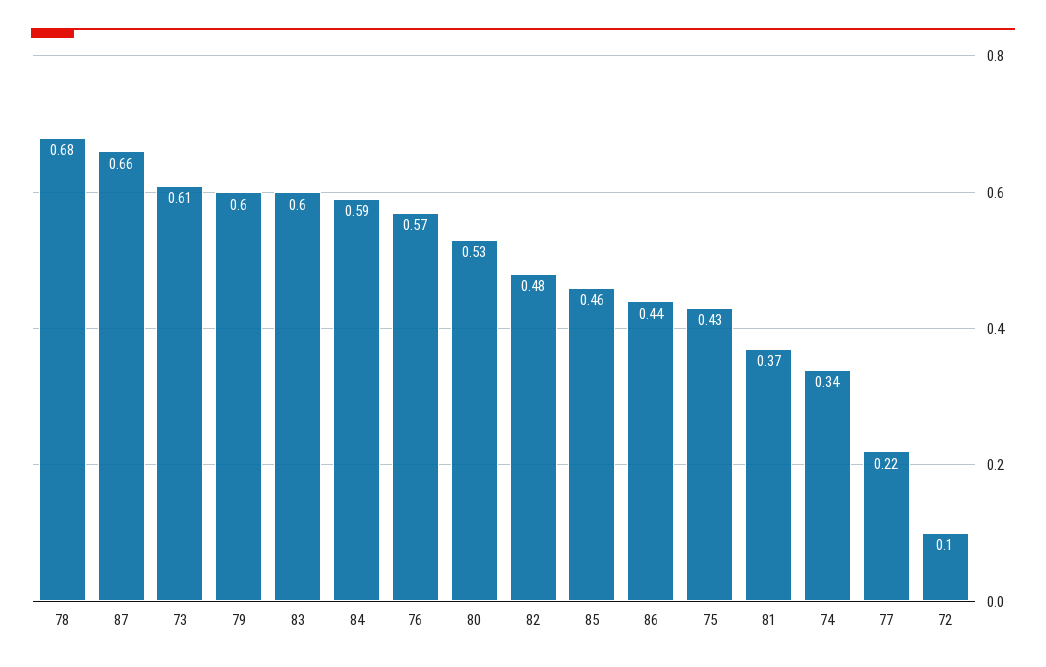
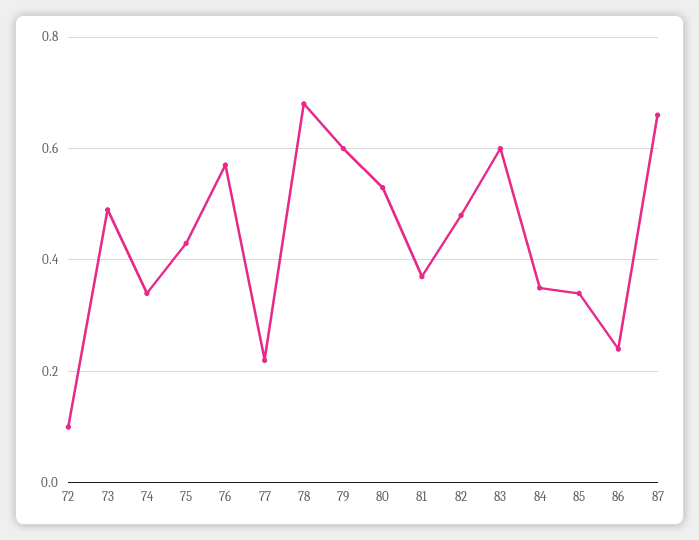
73: 0.61 -> 0.5
84: 0.59 -> 0.35
85: 0.46 -> 0.35
86: 0.44 -> 0.25

